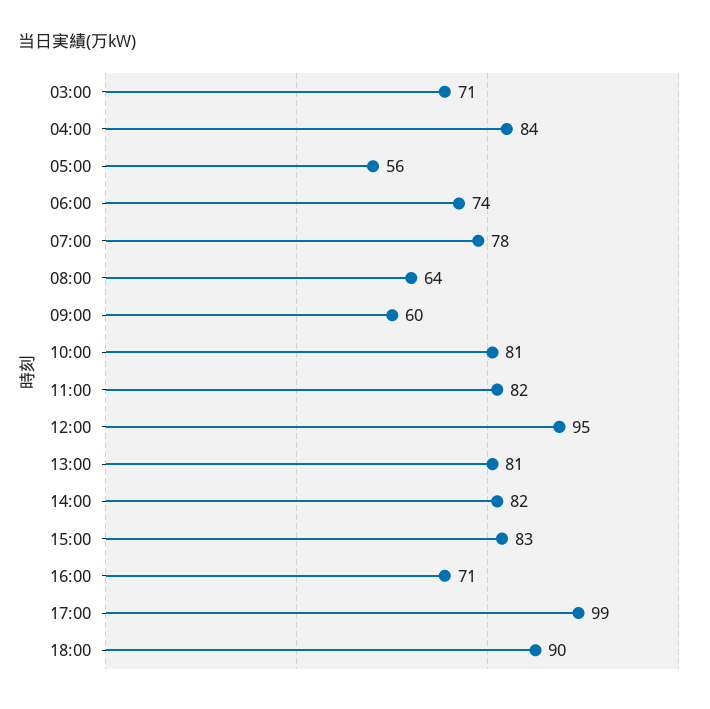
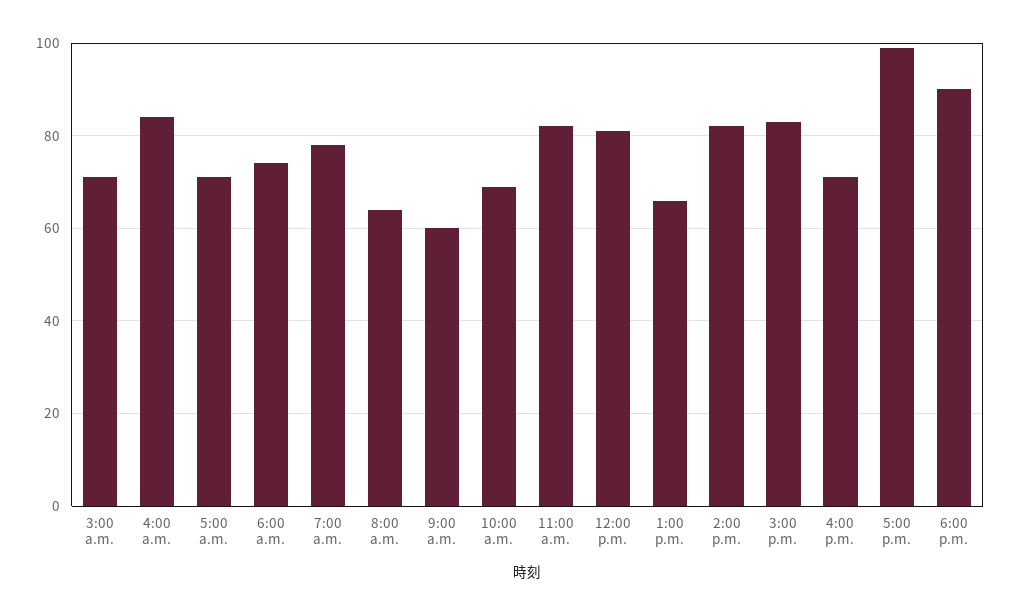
05:00: 56 -> 70
10:00: 81 -> 70
12:00: 95 -> 80
13:00: 81 -> 65

